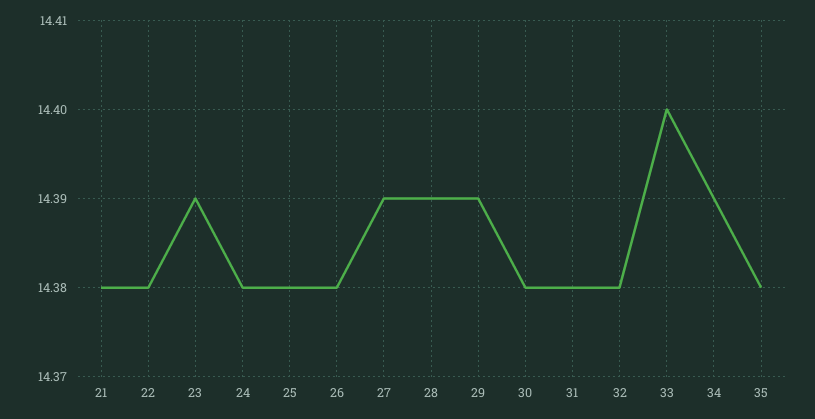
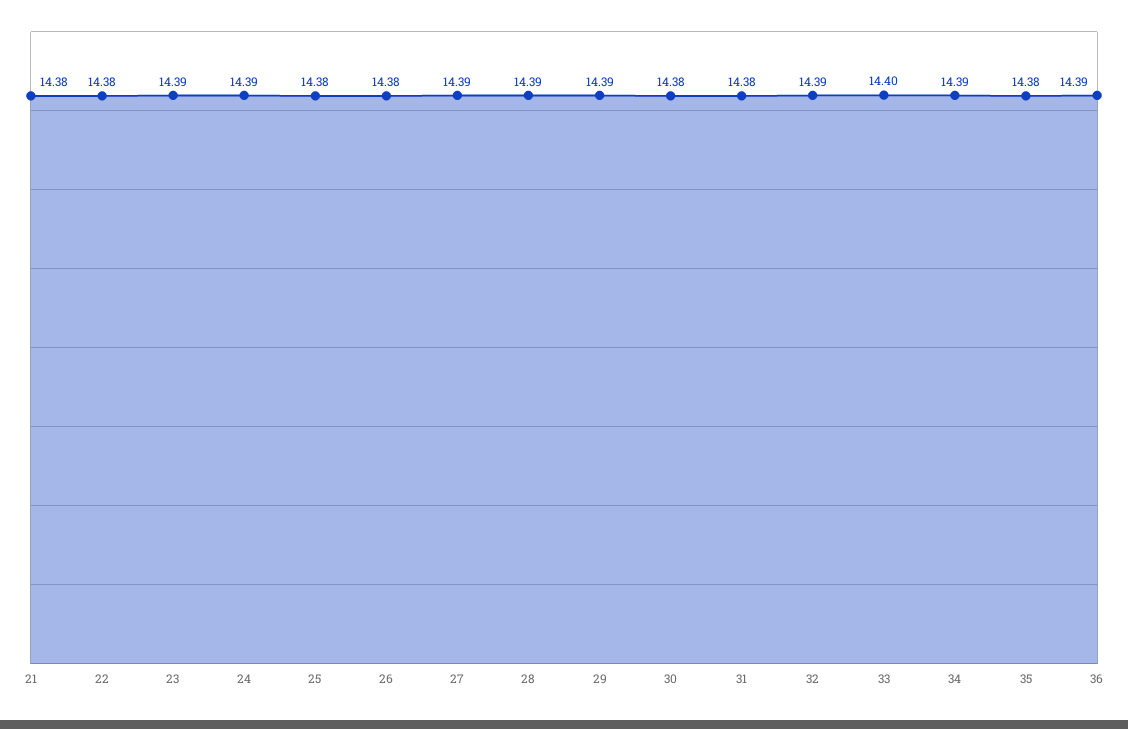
24: 14.38 -> 14.39
32: 14.38 -> 14.39
36: none -> 14.39

